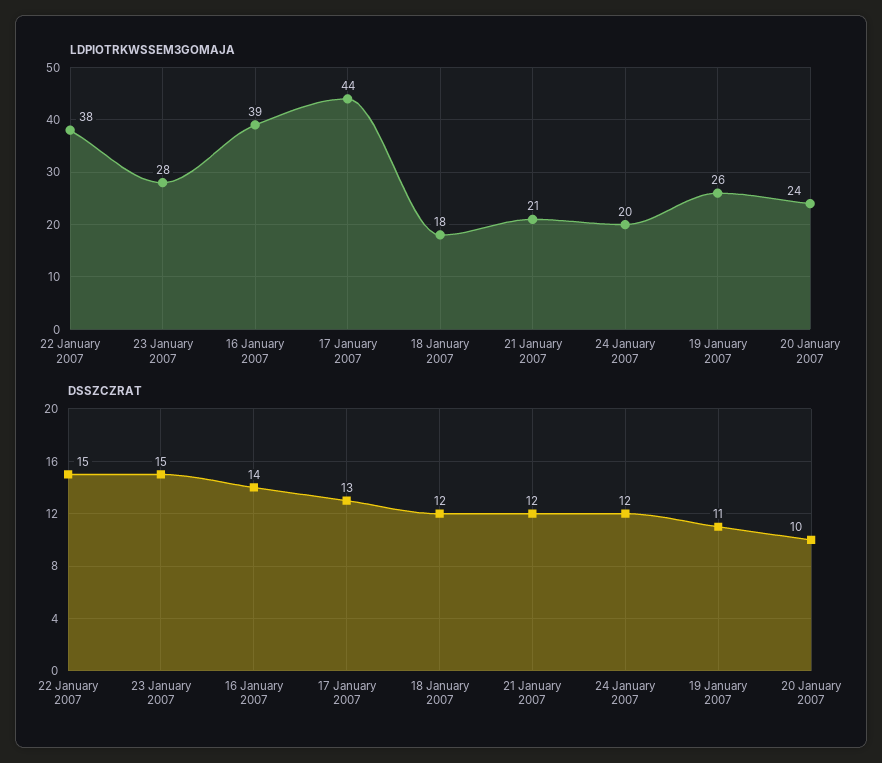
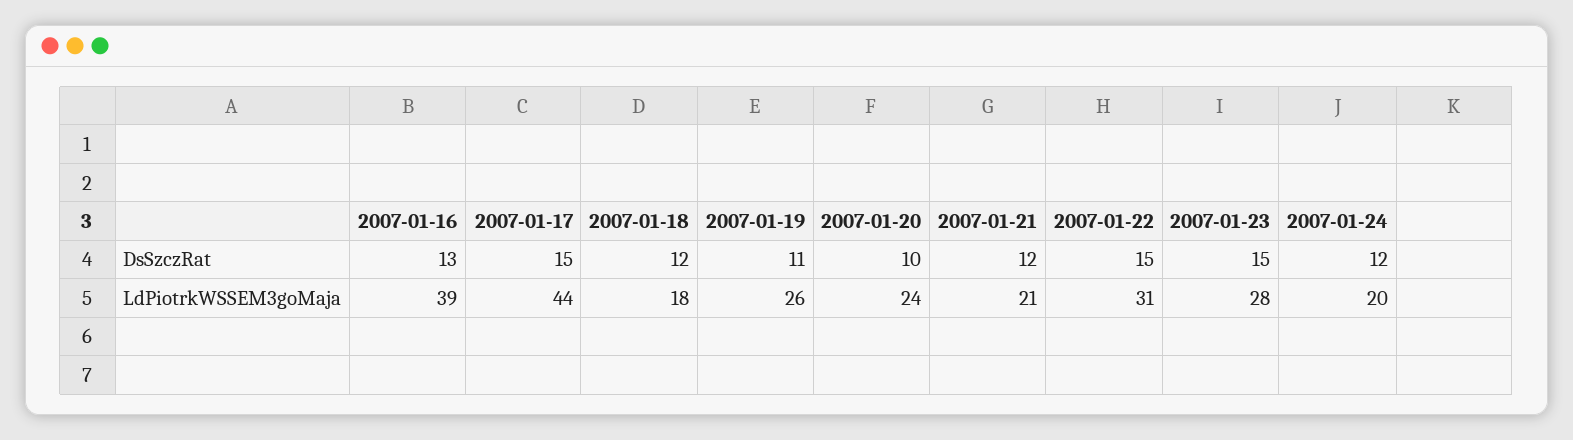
LDPIOTRKWSSEM3GOMAJA, 22 January 2007: 38 -> 31
DSSZCZRAT, 16 January 2007: 14 -> 13
DSSZCZRAT, 17 January 2007: 13 -> 15

